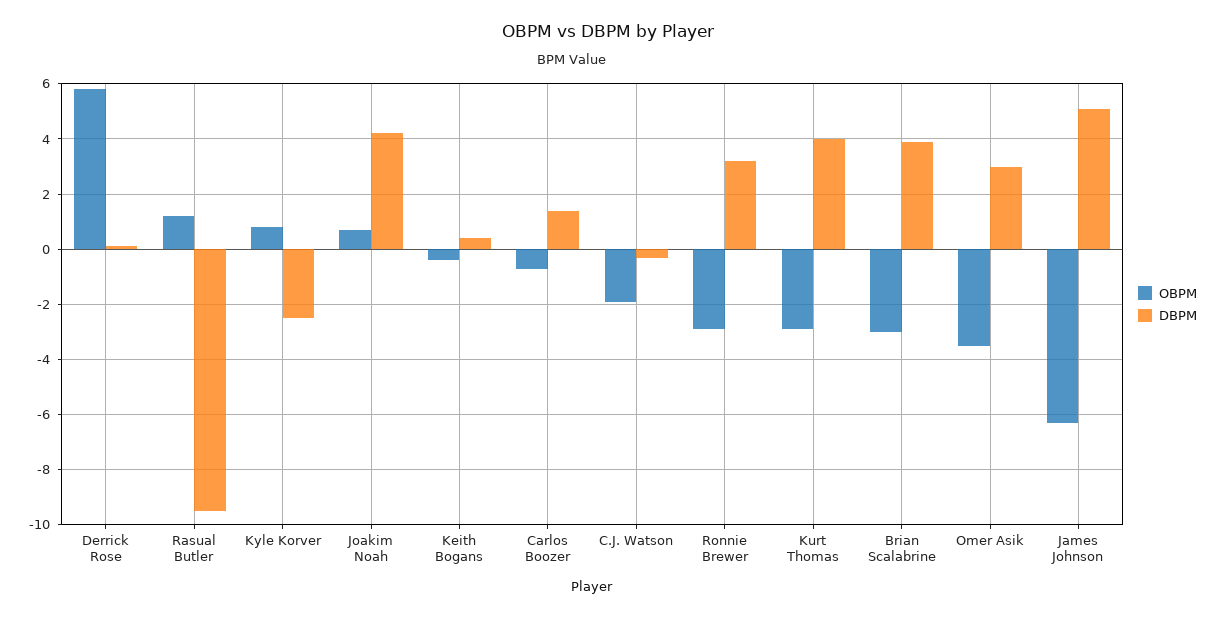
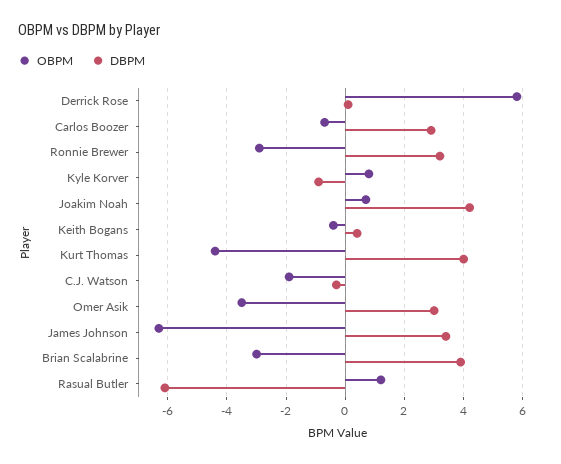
DBPM, Rasual Butler: -9.5 -> -6
DBPM, Kyle Korver: -2.5 -> -1
DBPM, Carlos Boozer: 1.5 -> 3
OBPM, Kurt Thomas: -3 -> -4.5
DBPM, James Johnson: 5 -> 3.5

